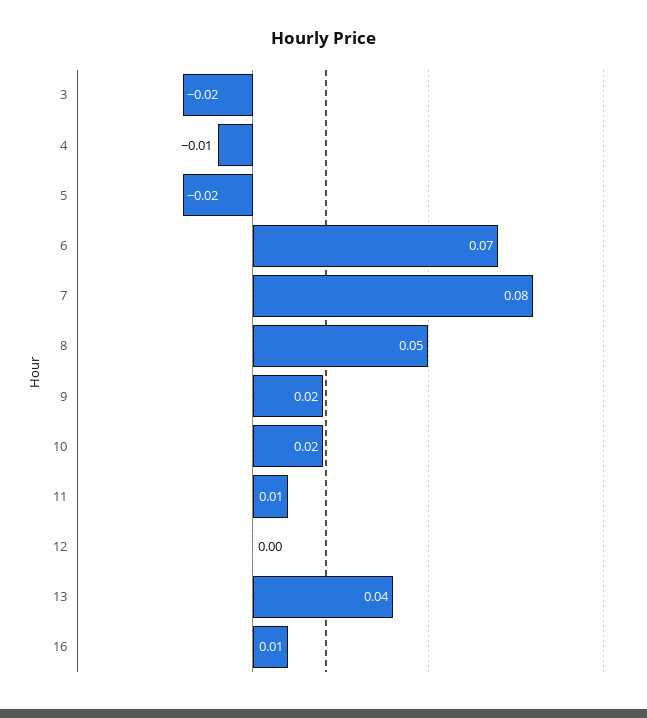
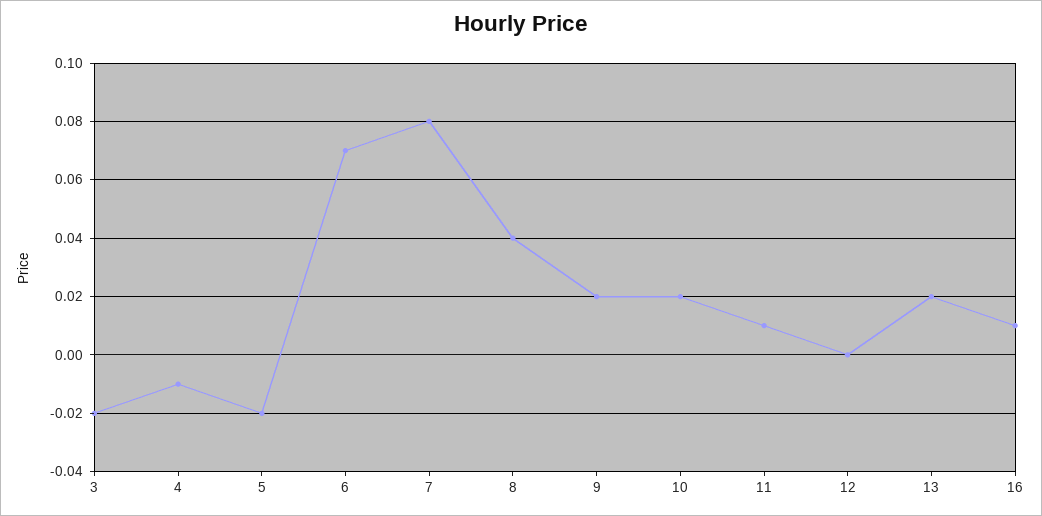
8: 0.05 -> 0.04
13: 0.04 -> 0.02

